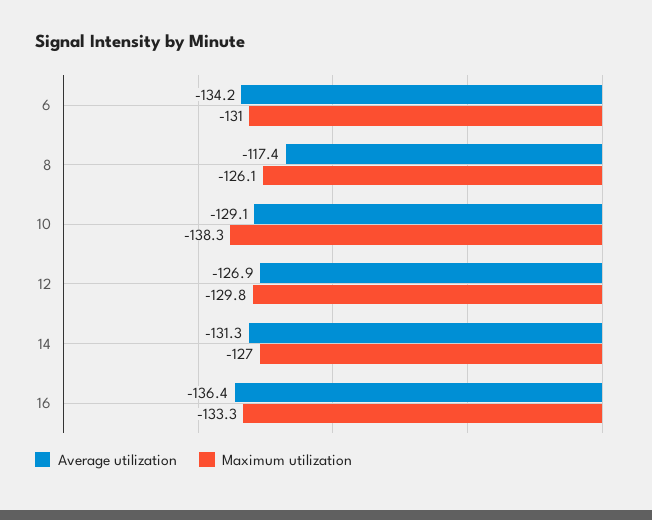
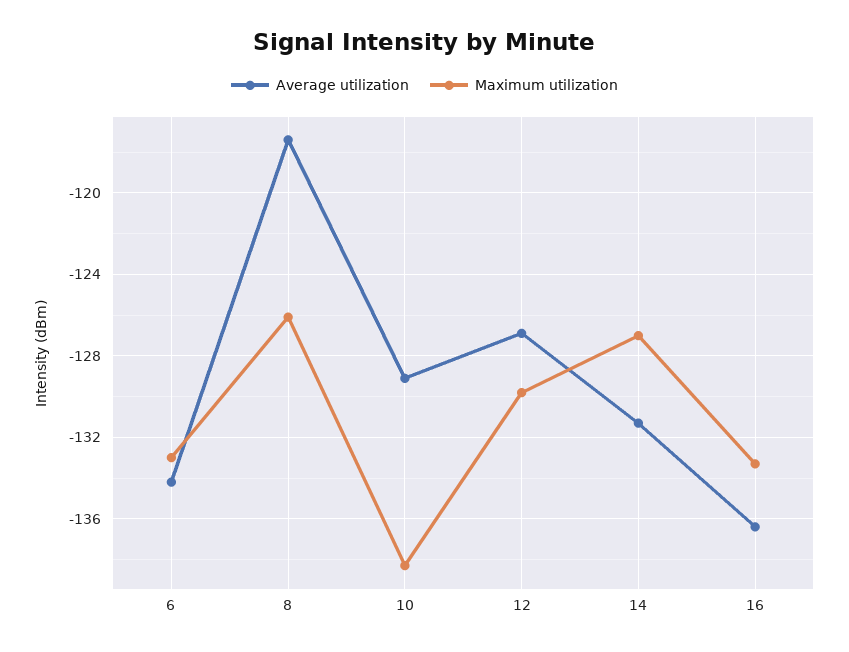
Maximum utilization, 6: -131 -> -133

